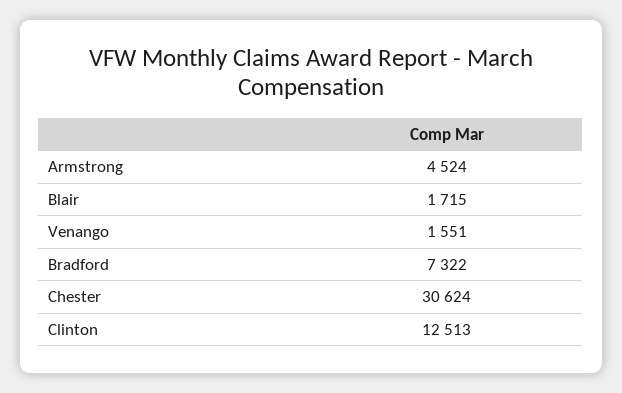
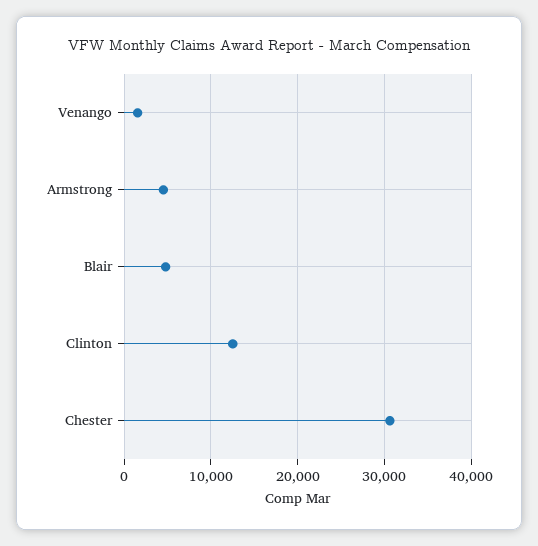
Blair: 1715 -> 5000
Bradford: 7322 -> none

